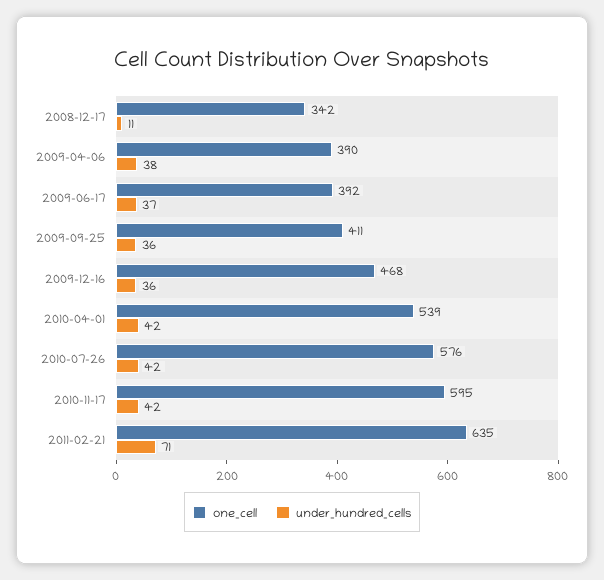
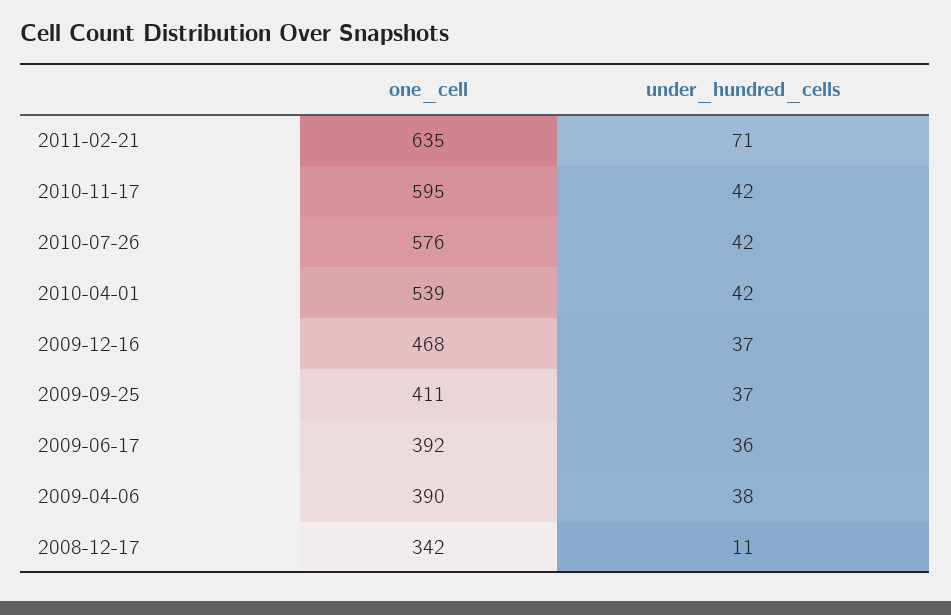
under_hundred_cells, 2009-06-17: 37 -> 36
under_hundred_cells, 2009-09-25: 36 -> 37
under_hundred_cells, 2009-12-16: 36 -> 37

